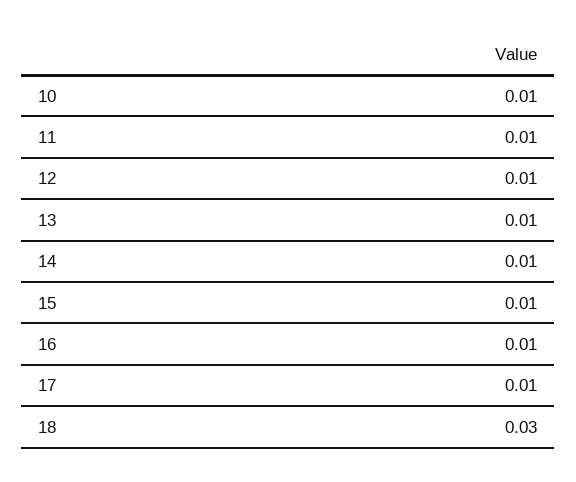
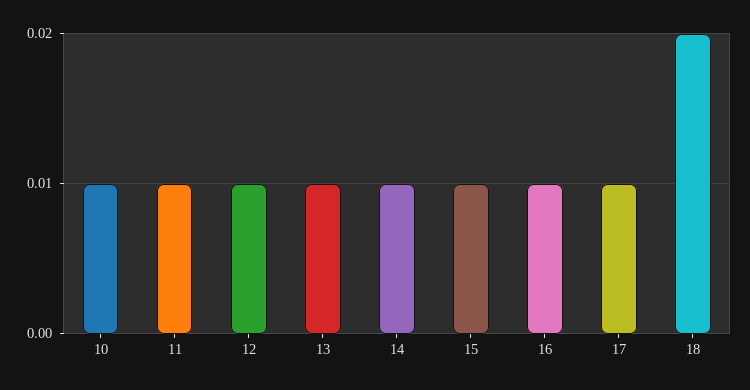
18: 0.03 -> 0.02

